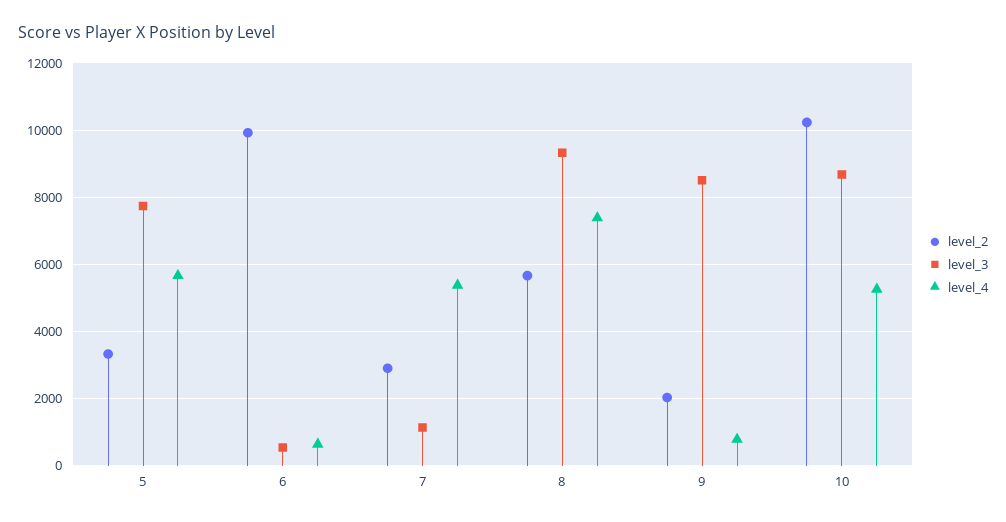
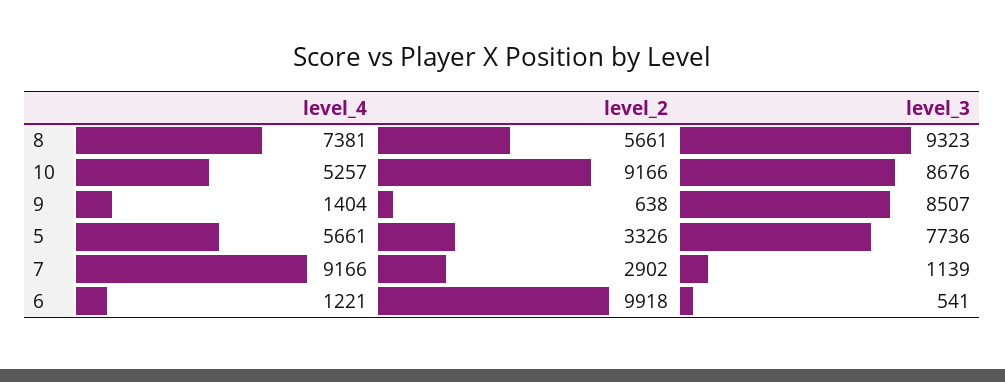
level_4, 6: 600 -> 1221
level_4, 7: 5400 -> 9166
level_2, 9: 2000 -> 638
level_4, 9: 800 -> 1404
level_2, 10: 10200 -> 9166

